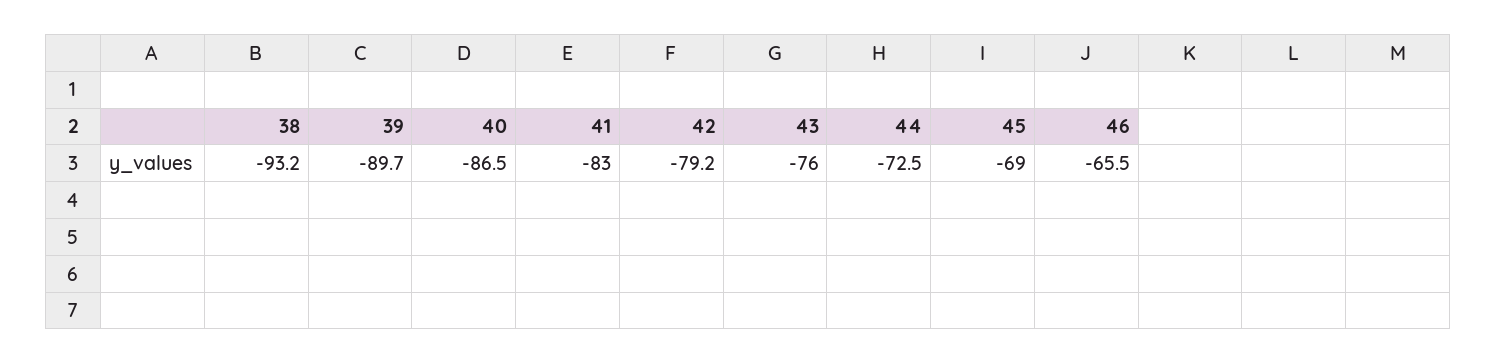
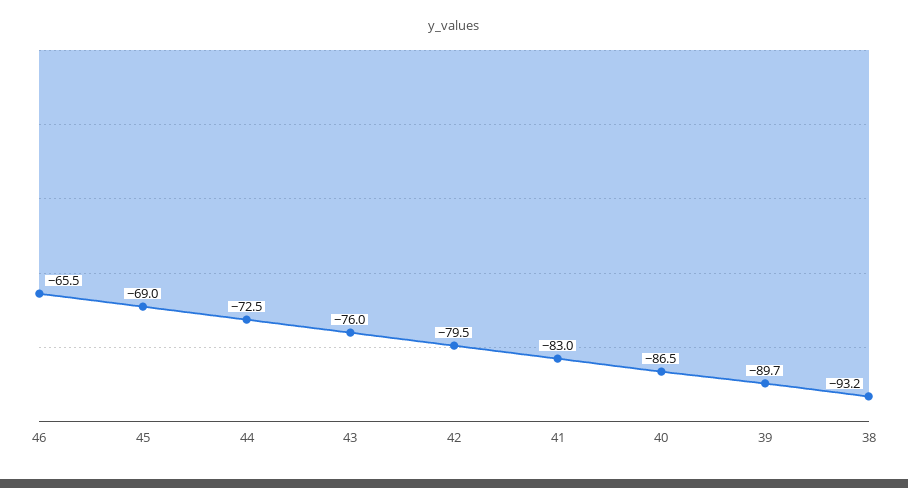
42: -79.2 -> -79.5

